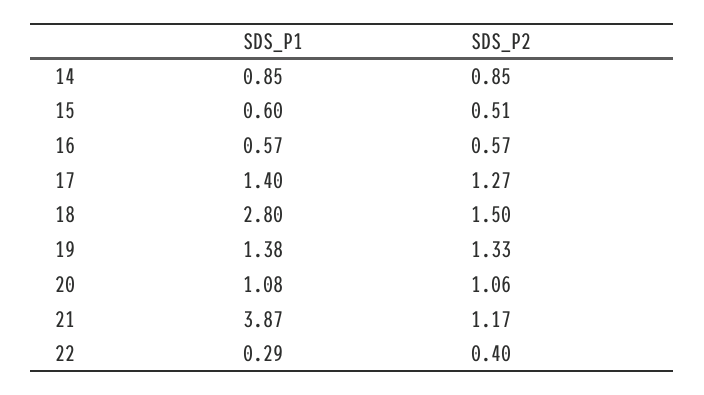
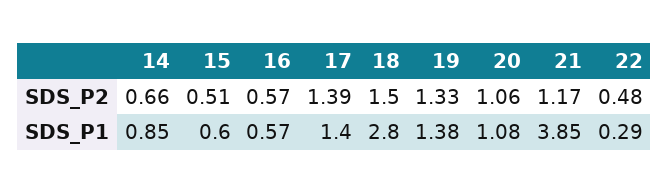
SDS_P2, 14: 0.85 -> 0.66
SDS_P2, 17: 1.27 -> 1.39
SDS_P1, 21: 3.87 -> 3.85
SDS_P2, 22: 0.4 -> 0.48

